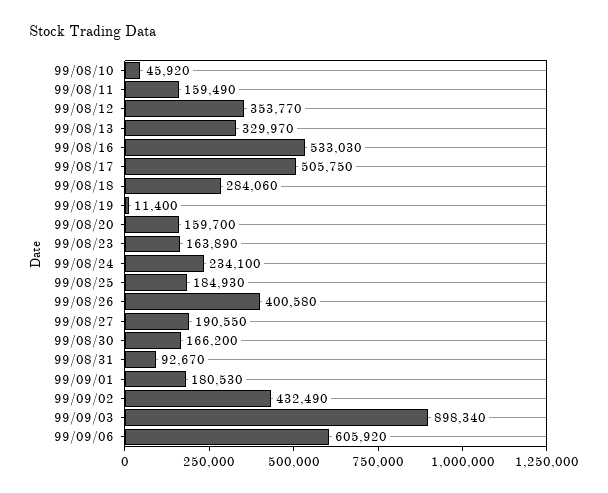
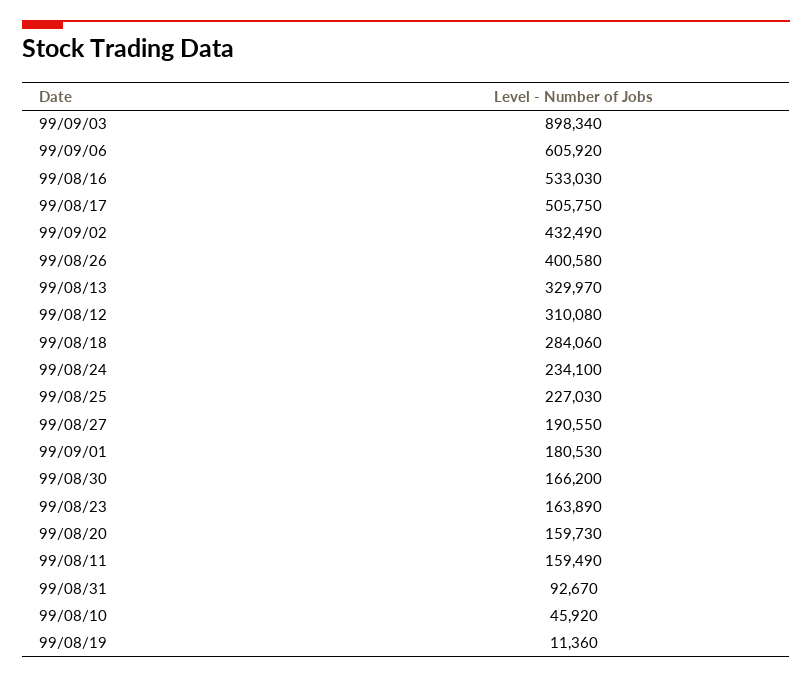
99/08/12: 353770 -> 310080
99/08/19: 11400 -> 11360
99/08/20: 159700 -> 159730
99/08/25: 184930 -> 227030

